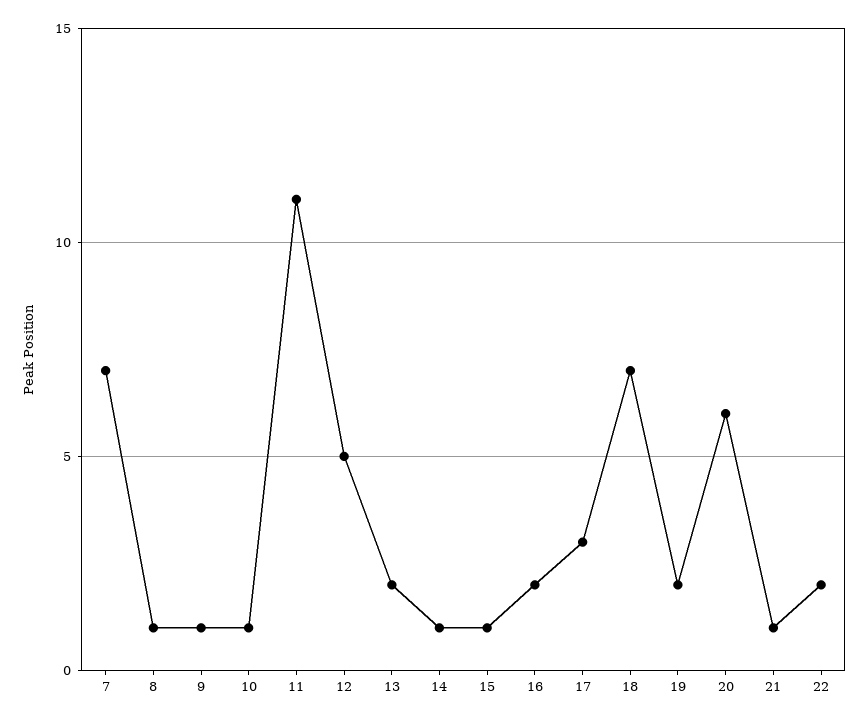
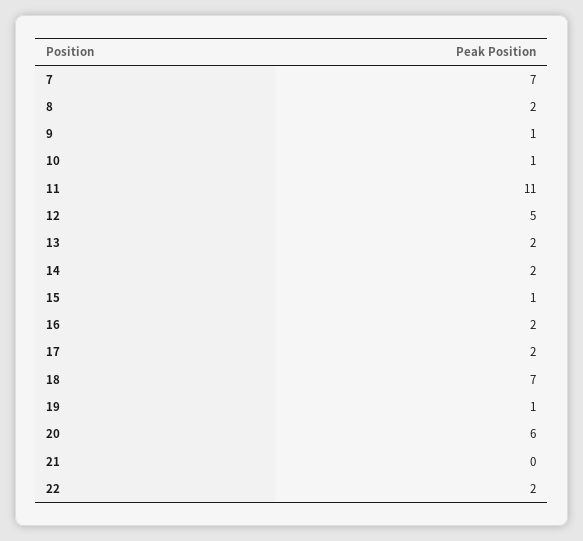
8: 1 -> 2
14: 1 -> 2
17: 3 -> 2
19: 2 -> 1
21: 1 -> 0

